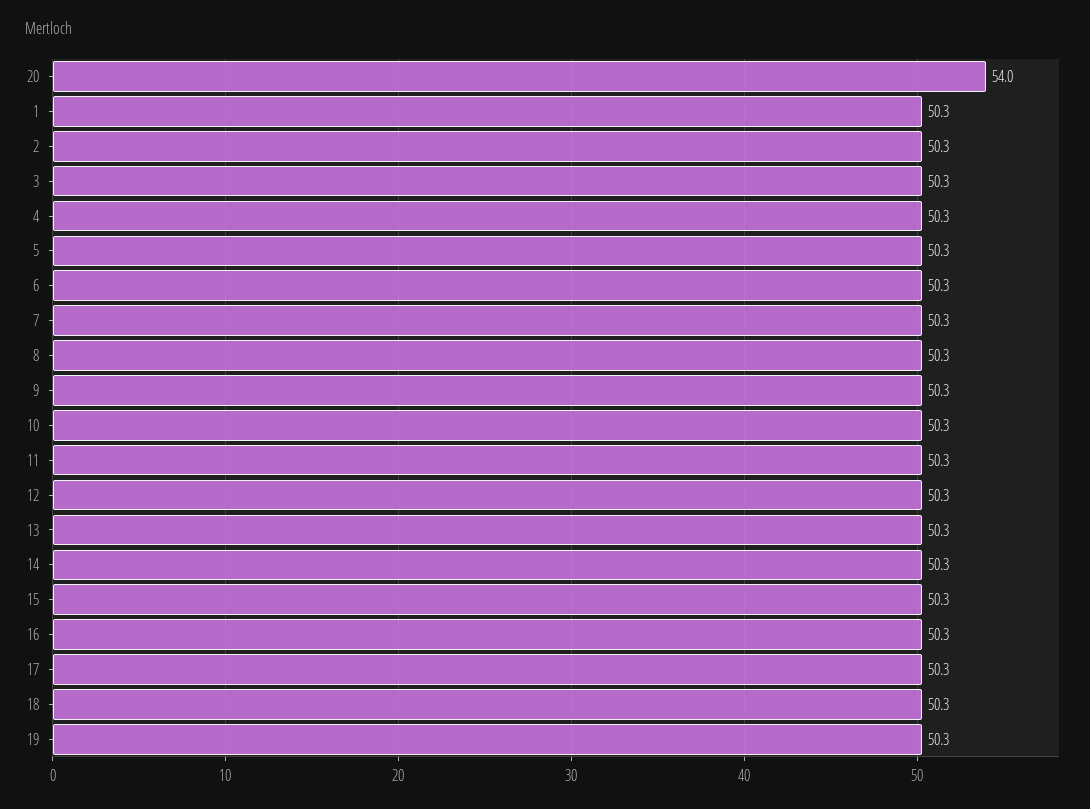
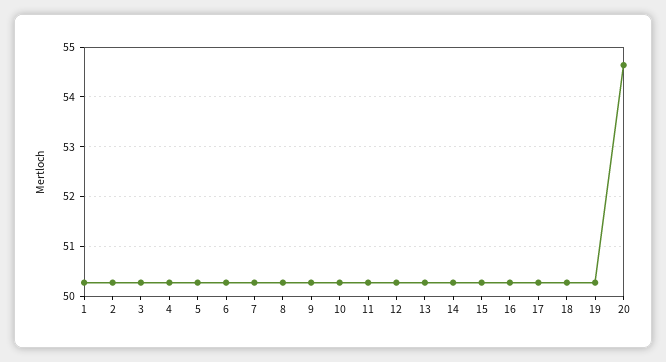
20: 54 -> 54.6

